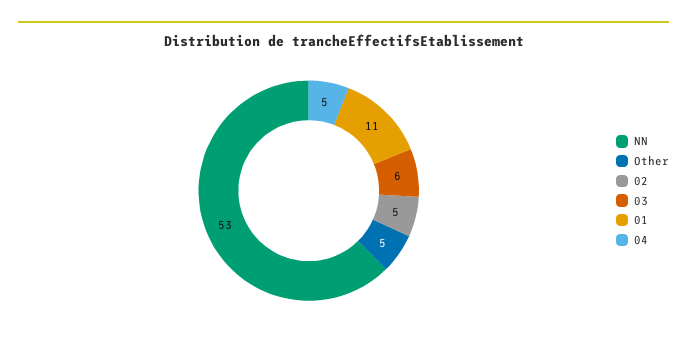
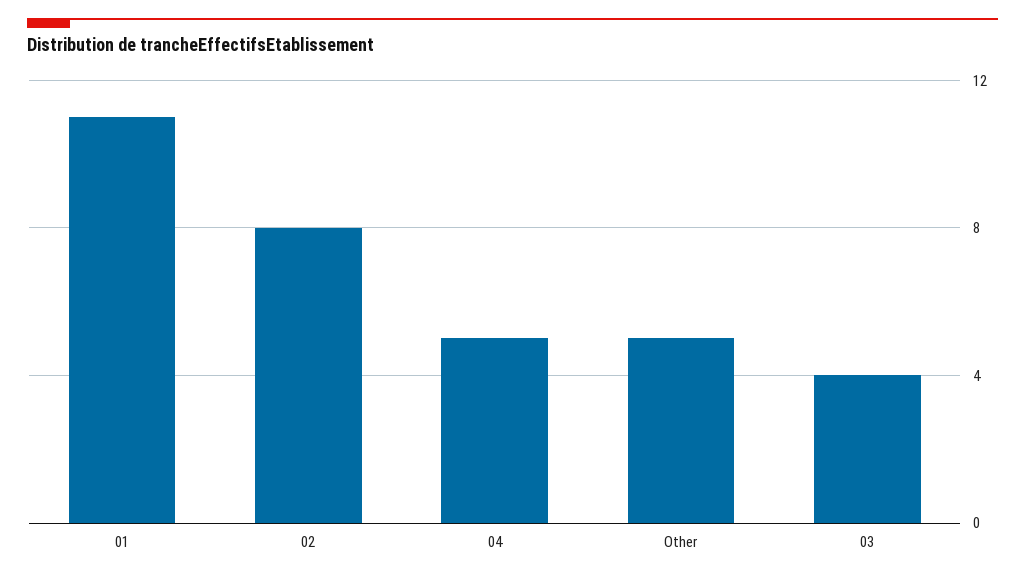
NN: 53 -> none
02: 5 -> 8
03: 6 -> 4

